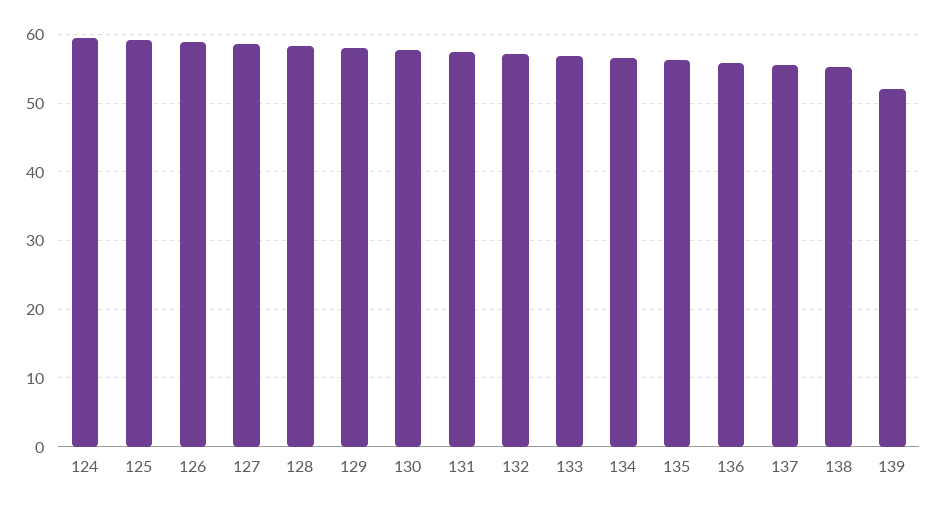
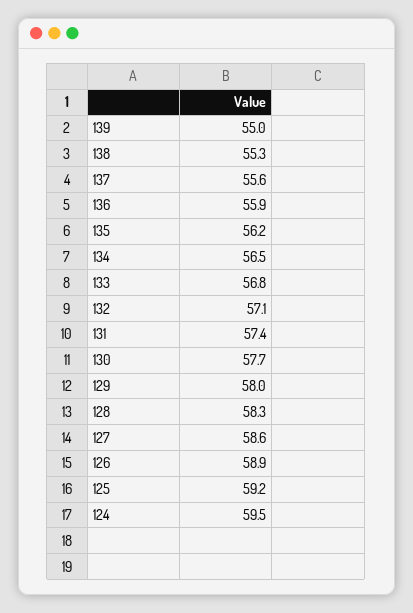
139: 52 -> 55

